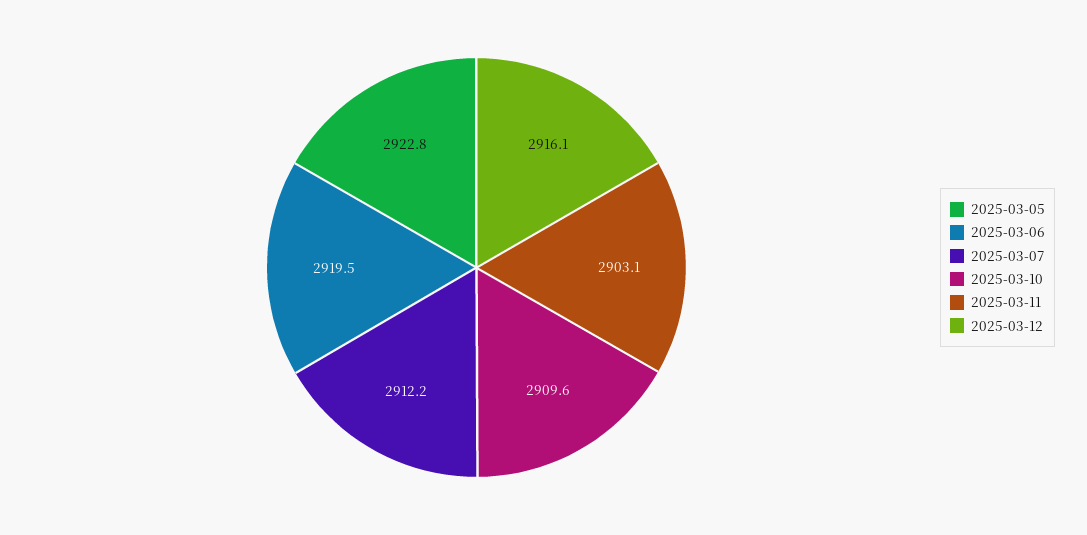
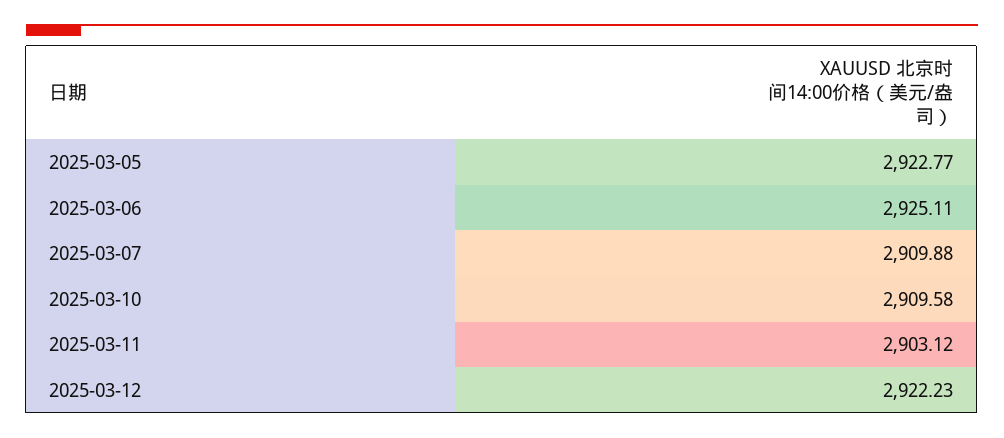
2025-03-06: 2919.5 -> 2925.11
2025-03-07: 2912.2 -> 2909.88
2025-03-12: 2916.1 -> 2922.23

